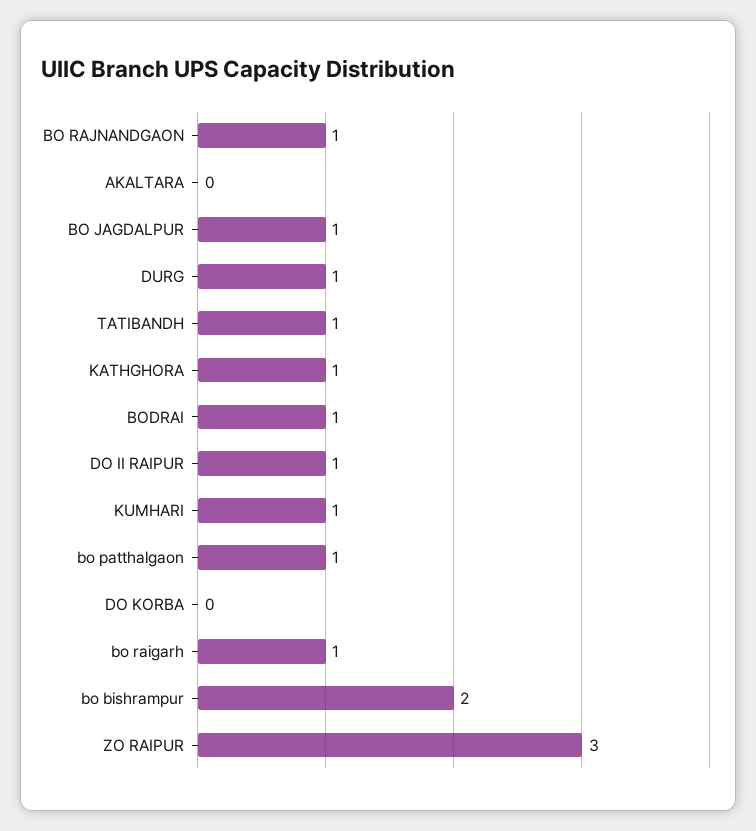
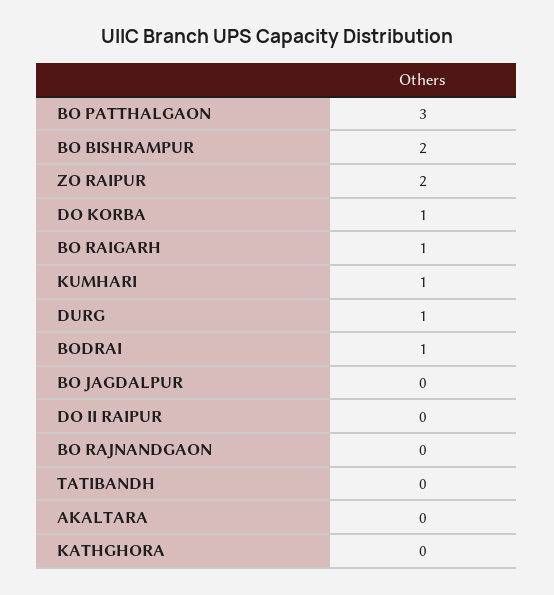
BO RAJNANDGAON: 1 -> 0
BO JAGDALPUR: 1 -> 0
TATIBANDH: 1 -> 0
KATHGHORA: 1 -> 0
DO II RAIPUR: 1 -> 0
bo patthalgaon: 1 -> 3
DO KORBA: 0 -> 1
ZO RAIPUR: 3 -> 2

